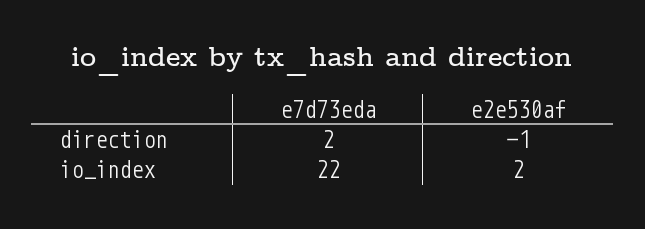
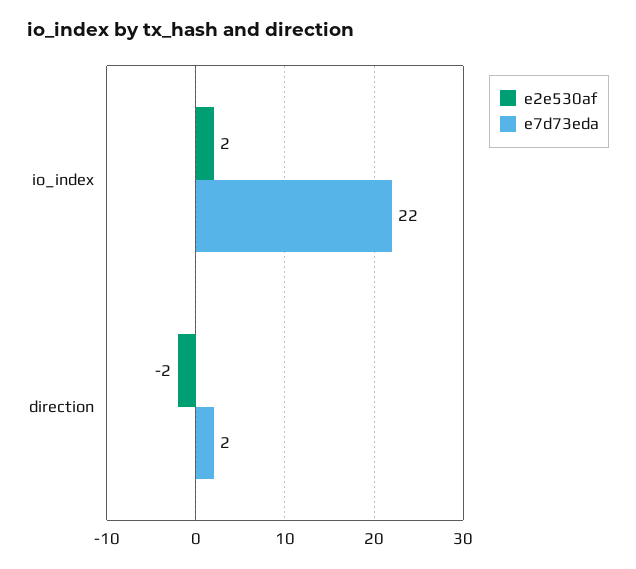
e2e530af, direction: -1 -> -2

